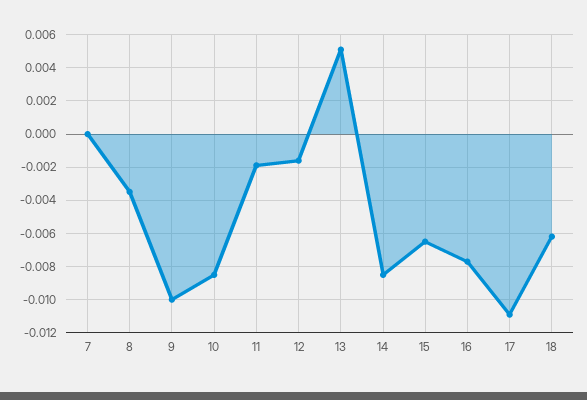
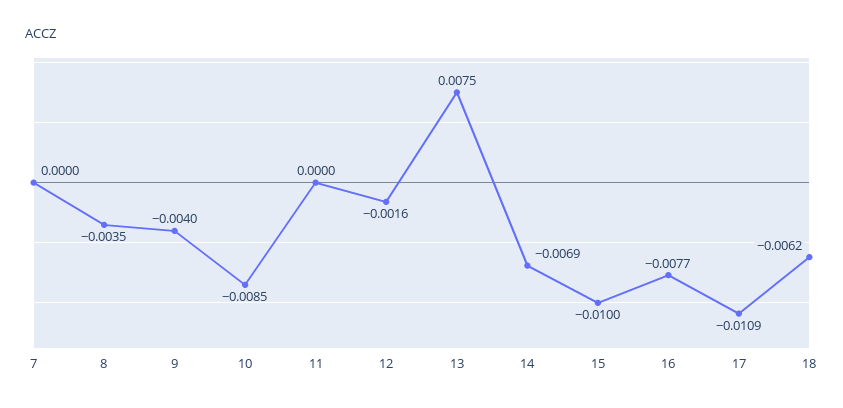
9: -0.01 -> -0.004
11: -0.002 -> 0
13: 0.005 -> 0.0075
14: -0.0085 -> -0.0069
15: -0.0065 -> -0.01

